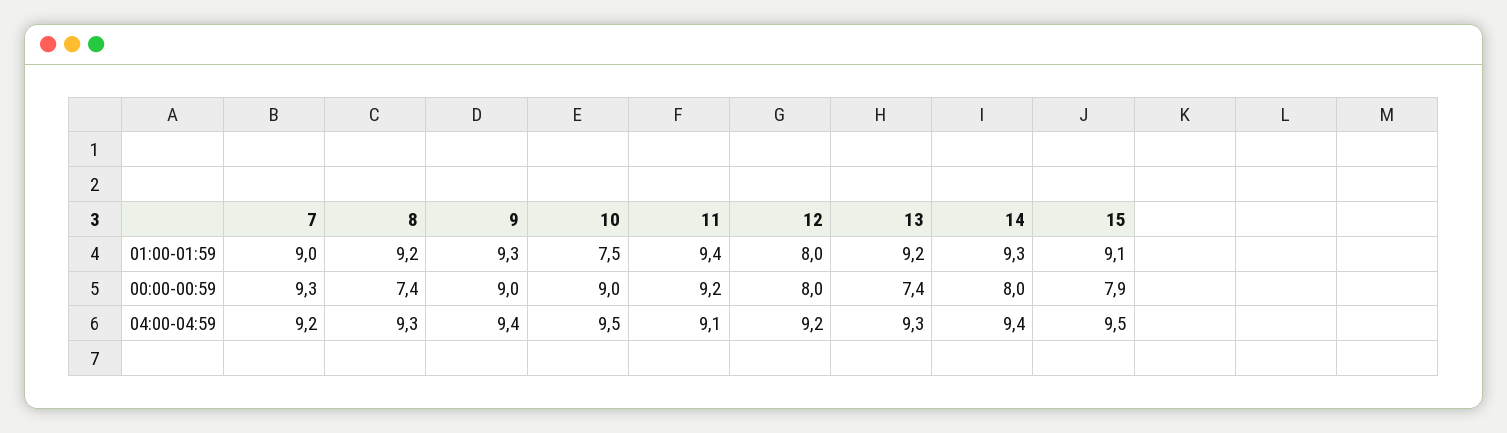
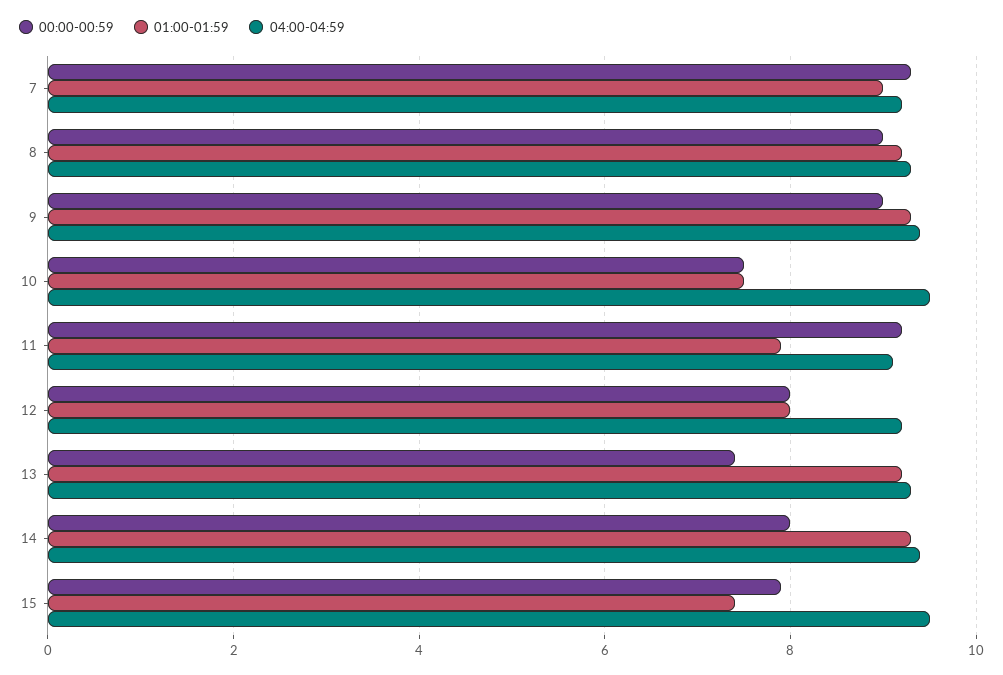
01:00-01:59, 11: 9.4 -> 8
01:00-01:59, 15: 9.1 -> 7.5
00:00-00:59, 8: 7.4 -> 9
00:00-00:59, 10: 9 -> 7.5

